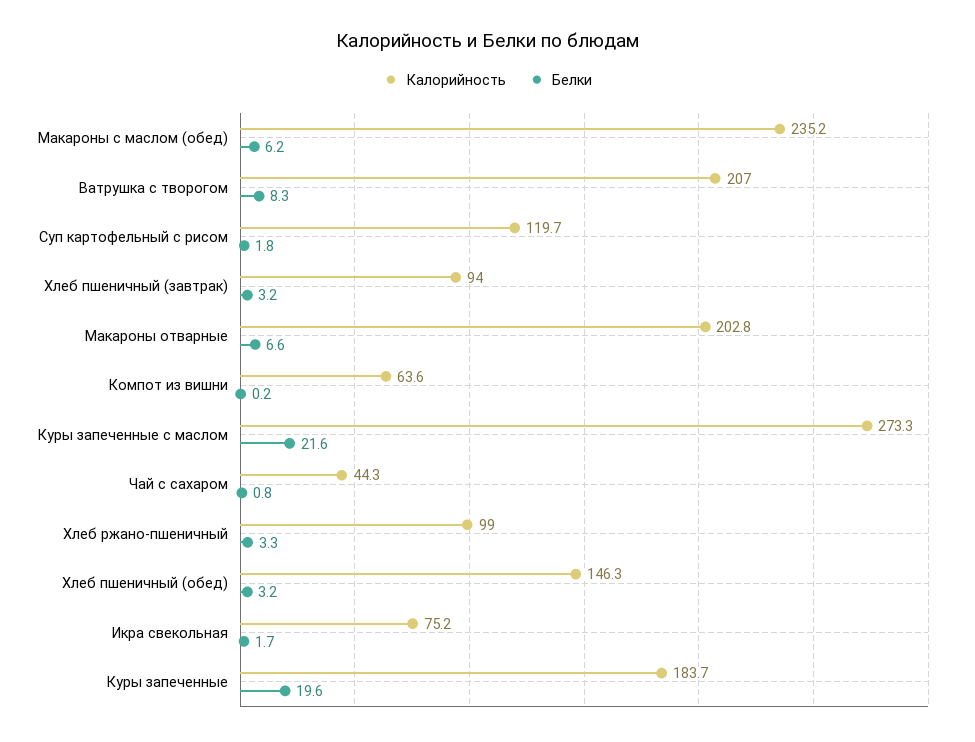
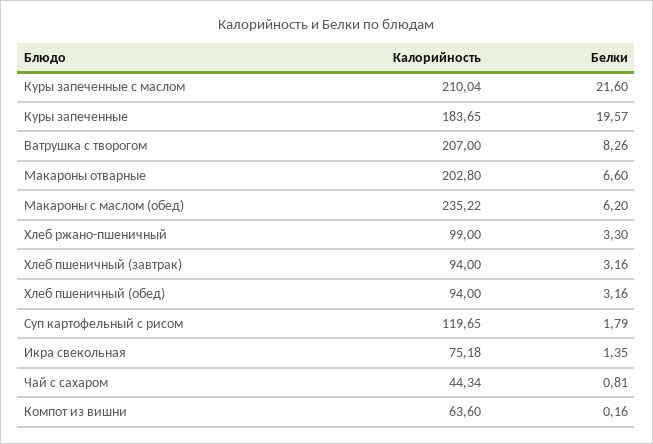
Калорийность, Куры запеченные с маслом: 273.3 -> 210.04
Калорийность, Хлеб пшеничный (обед): 146.3 -> 94
Белки, Икра свекольная: 1.7 -> 1.35

